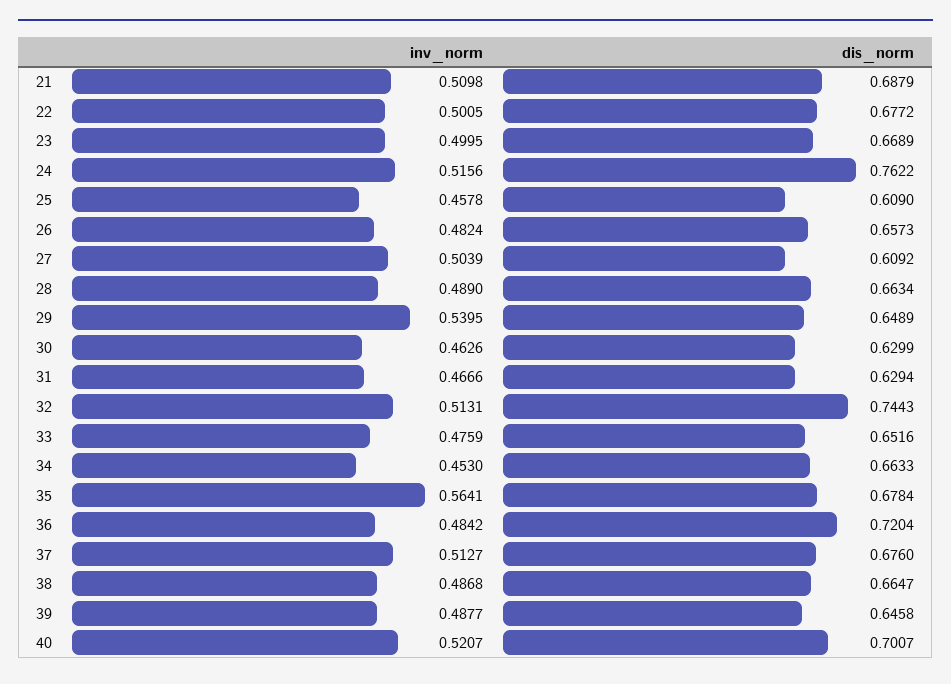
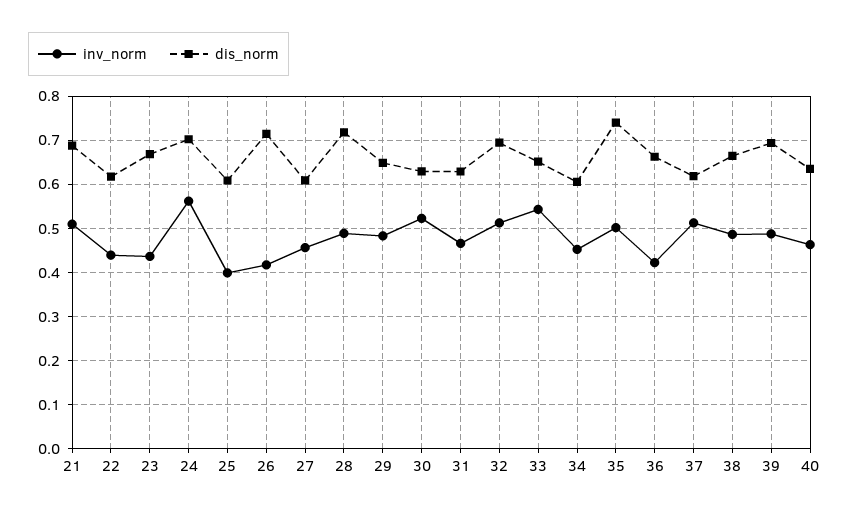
inv_norm, 22: 0.5005 -> 0.44
dis_norm, 22: 0.6772 -> 0.62
inv_norm, 23: 0.4995 -> 0.44
inv_norm, 24: 0.5156 -> 0.56
dis_norm, 24: 0.7622 -> 0.7
inv_norm, 25: 0.4578 -> 0.4
inv_norm, 26: 0.4824 -> 0.42
dis_norm, 26: 0.6573 -> 0.72
inv_norm, 27: 0.5039 -> 0.46
dis_norm, 28: 0.6634 -> 0.72
inv_norm, 29: 0.5395 -> 0.48
inv_norm, 30: 0.4626 -> 0.52
dis_norm, 32: 0.7443 -> 0.7
inv_norm, 33: 0.4759 -> 0.54
dis_norm, 34: 0.6633 -> 0.6
inv_norm, 35: 0.5641 -> 0.5
dis_norm, 35: 0.6784 -> 0.74
inv_norm, 36: 0.4842 -> 0.42
dis_norm, 36: 0.7204 -> 0.66
dis_norm, 37: 0.676 -> 0.62
dis_norm, 39: 0.6458 -> 0.7
inv_norm, 40: 0.5207 -> 0.46
dis_norm, 40: 0.7007 -> 0.64

